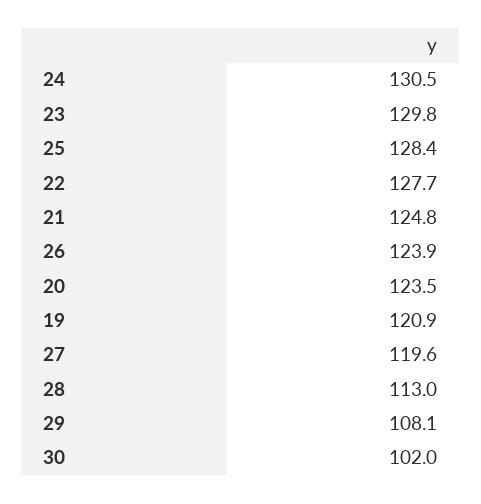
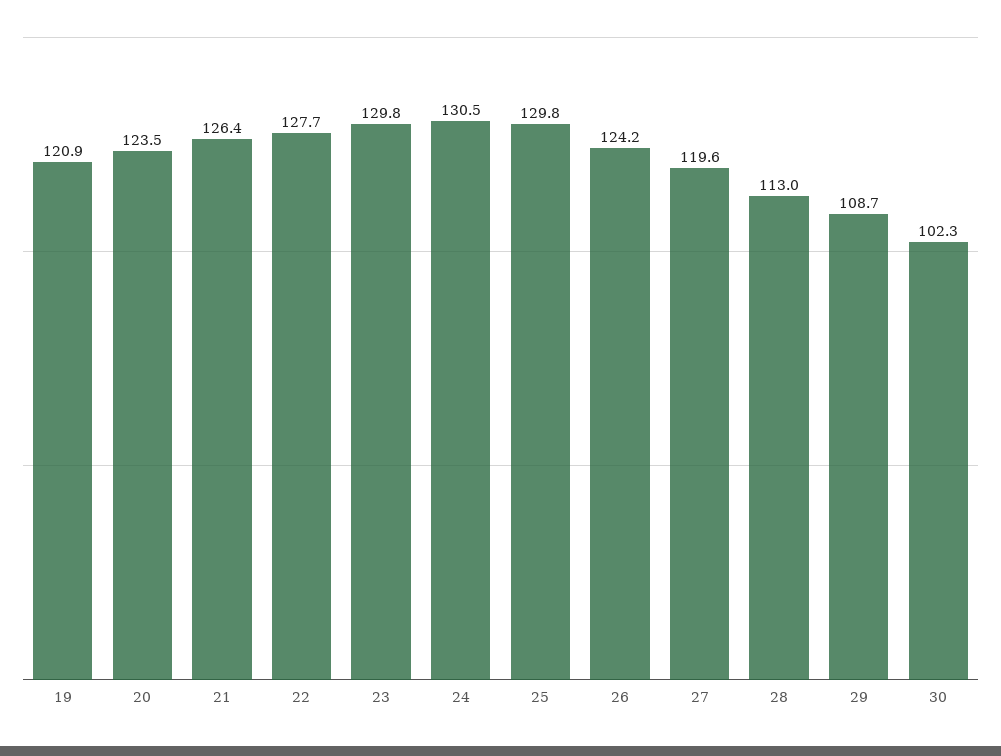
25: 128.4 -> 129.8
21: 124.8 -> 126.4
26: 123.9 -> 124.2
29: 108.1 -> 108.7
30: 102 -> 102.3

